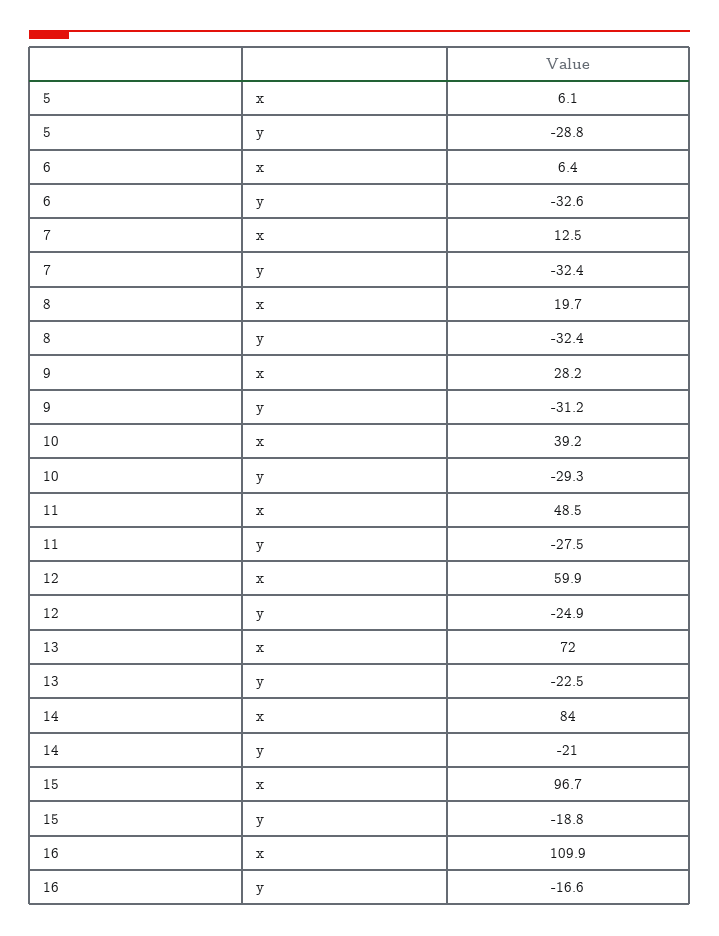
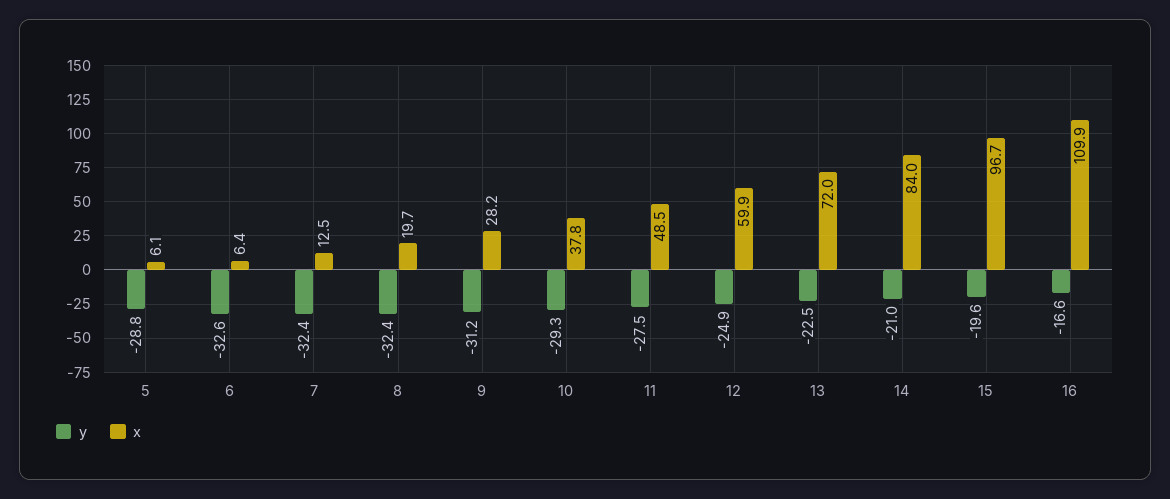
x, 10: 39.2 -> 37.8
y, 15: -18.8 -> -19.6

